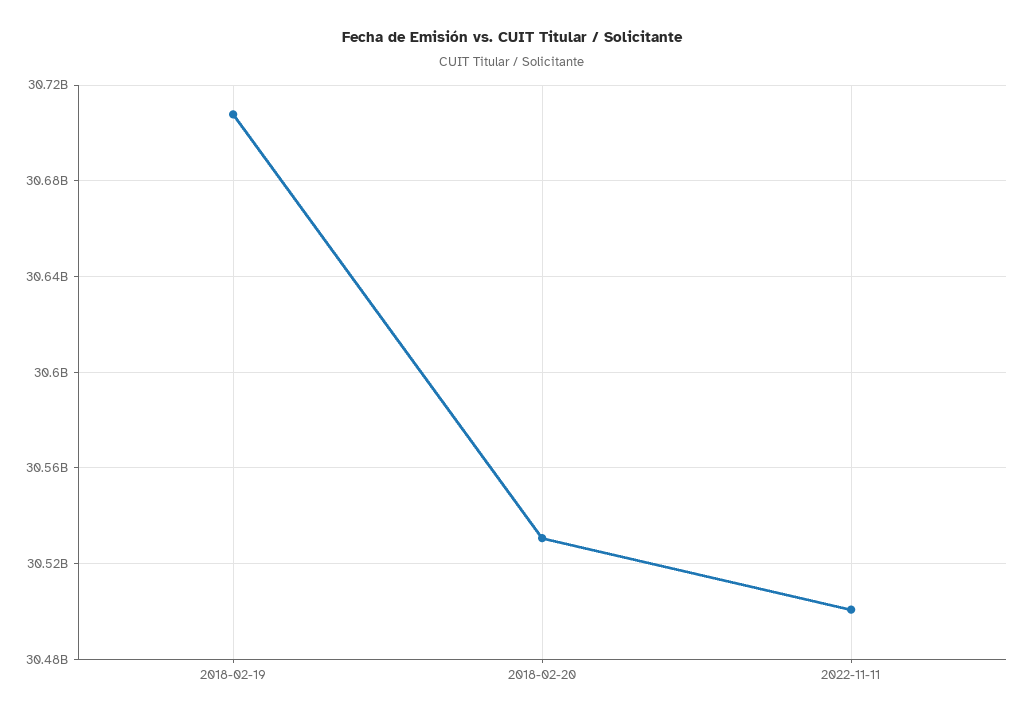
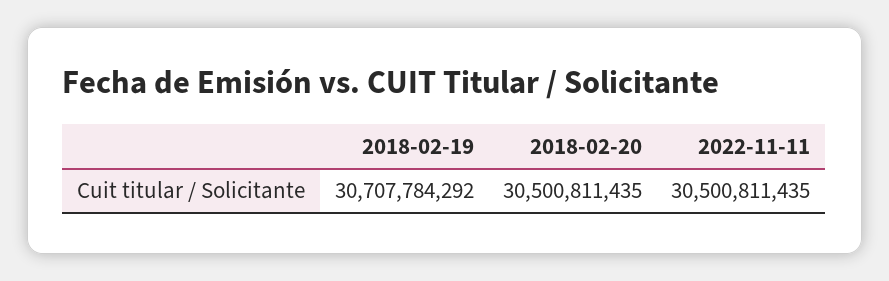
2018-02-20: 30530000000 -> 30500811435

